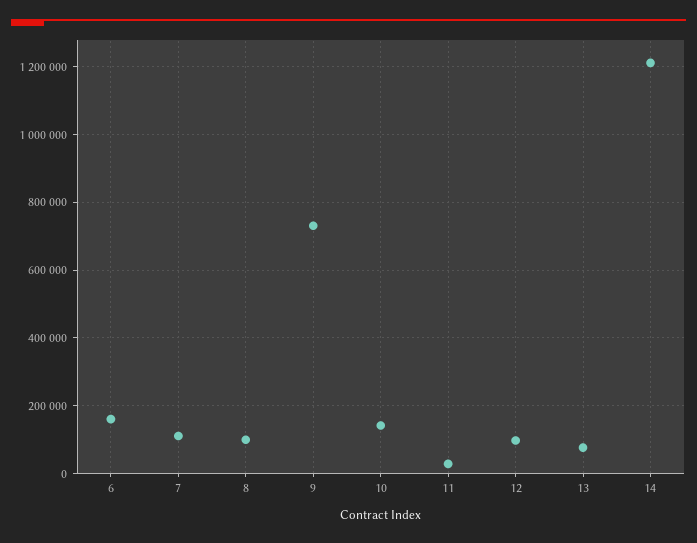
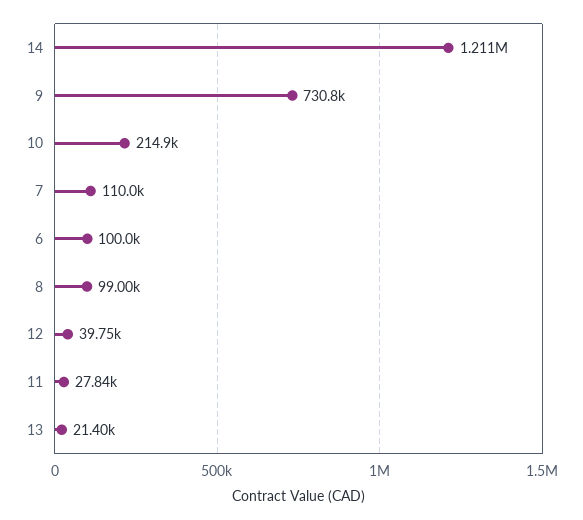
6: 160000 -> 100000
10: 140000 -> 214900
12: 100000 -> 39750
13: 80000 -> 21400

